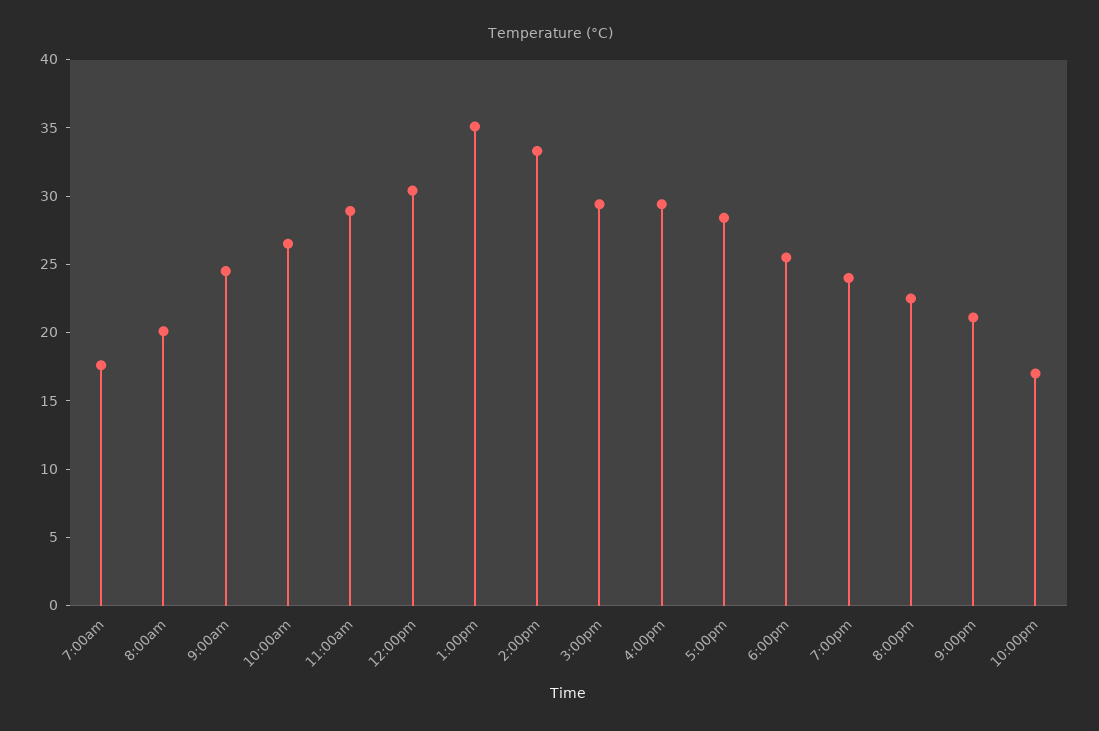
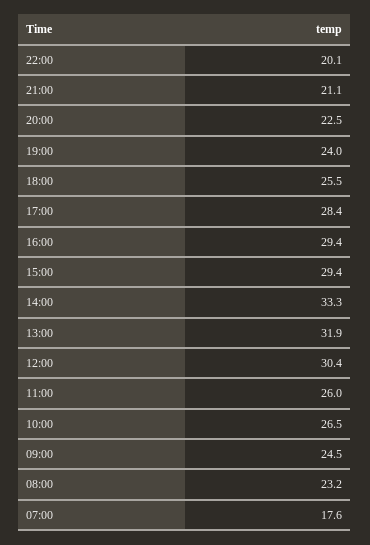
8:00am: 20 -> 23.2
11:00am: 29 -> 26
1:00pm: 35 -> 31.9
10:00pm: 17 -> 20.1

